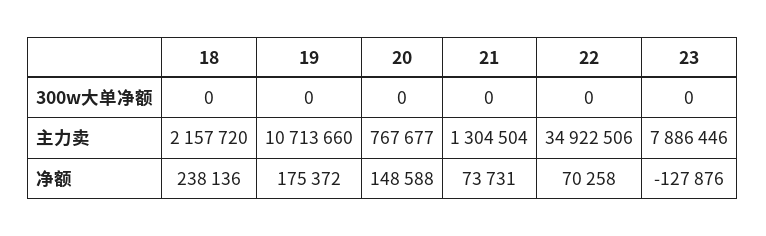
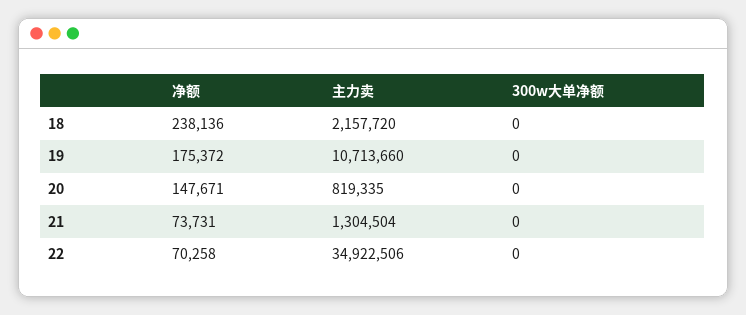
23, 300w大单净额: 0 -> none
20, 主力卖: 767677 -> 819335
23, 主力卖: 7886446 -> none
20, 净额: 148588 -> 147671
23, 净额: -127876 -> none

